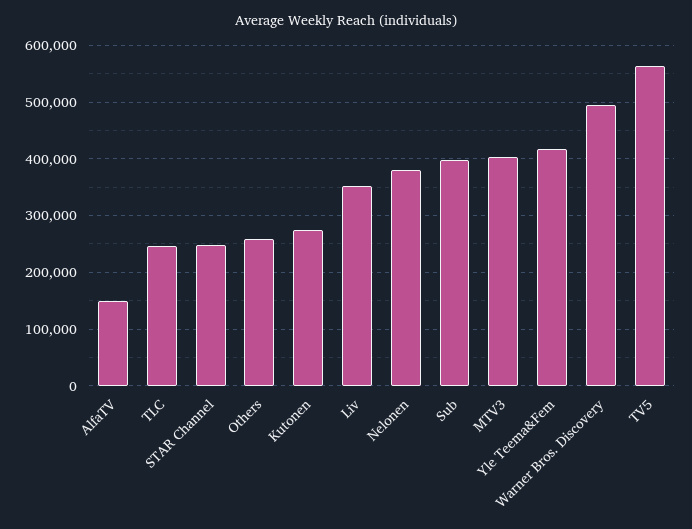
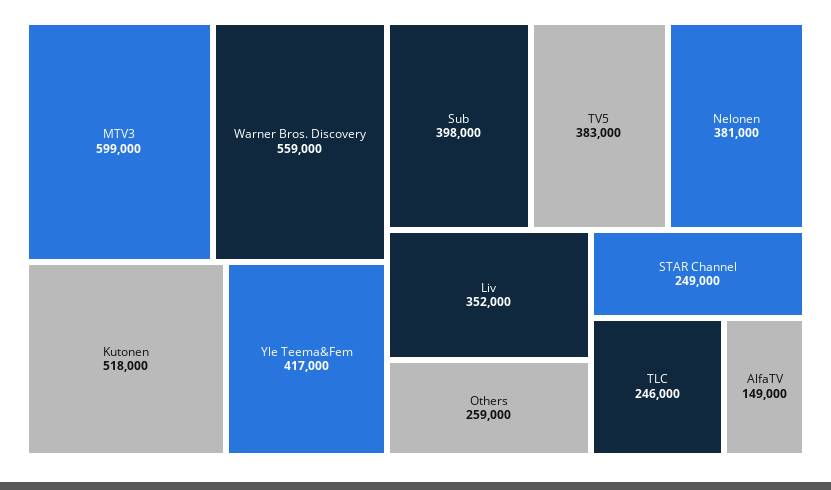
Kutonen: 280000 -> 518000
MTV3: 400000 -> 599000
Warner Bros. Discovery: 500000 -> 559000
TV5: 560000 -> 383000

